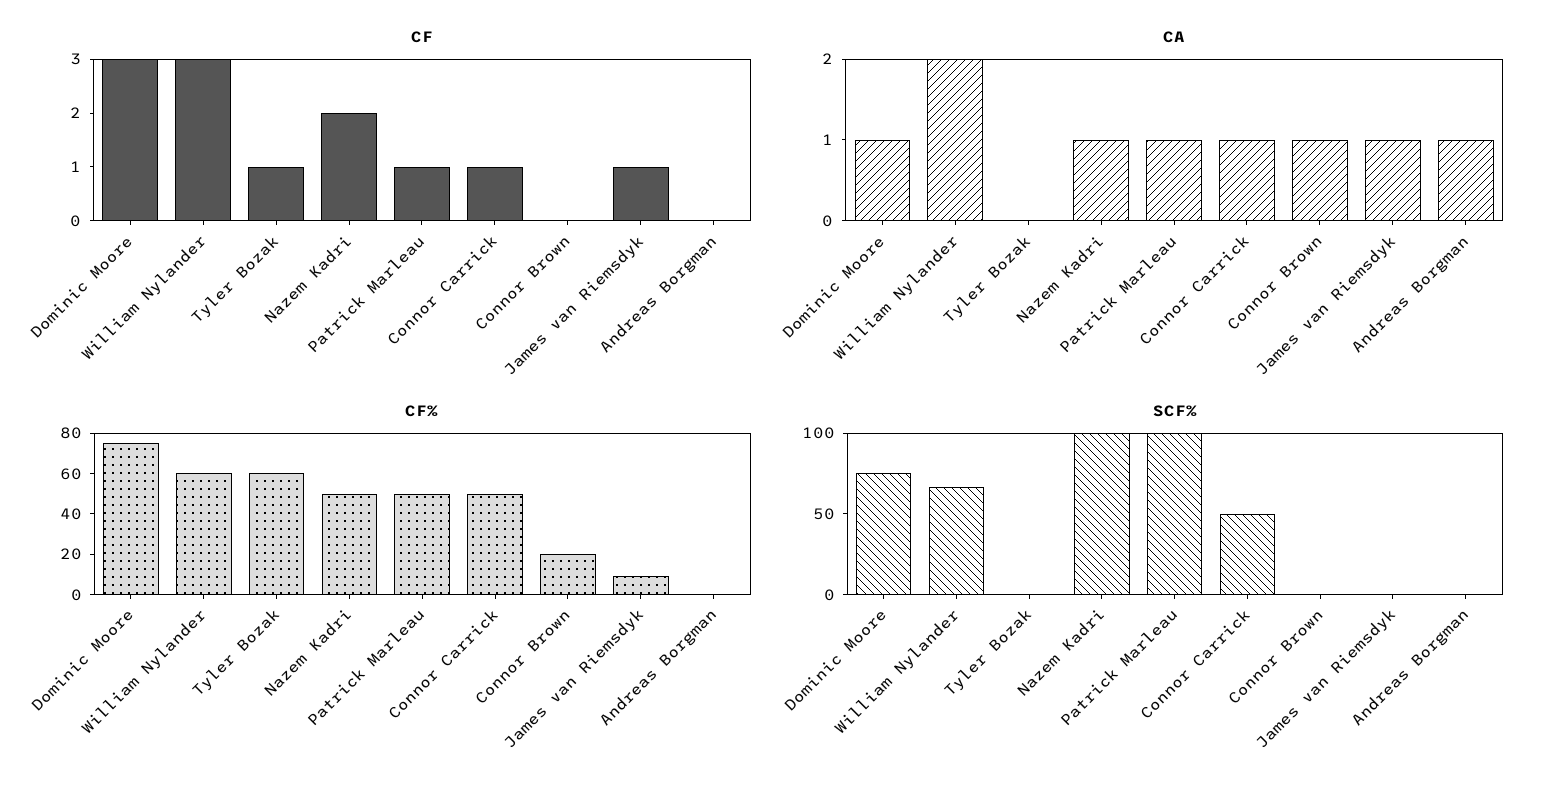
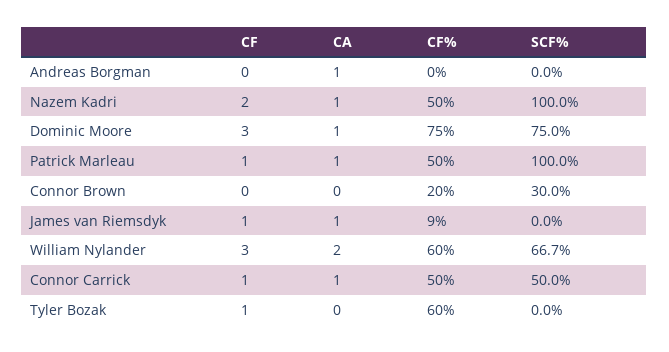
CA, Connor Brown: 1 -> 0
SCF%, Connor Brown: 0 -> 30

